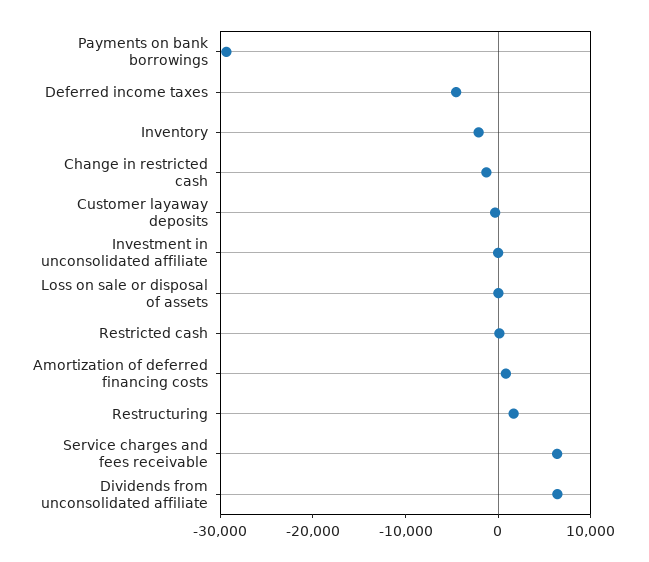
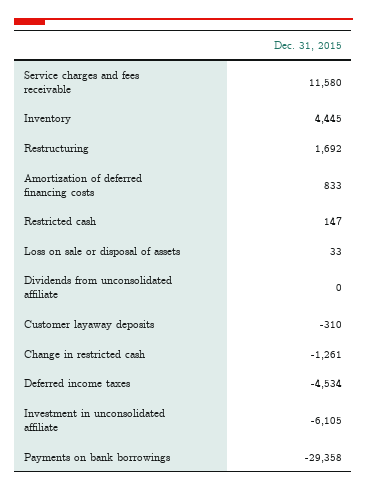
Inventory: -2000 -> 4445
Investment in unconsolidated affiliate: 0 -> -6105
Service charges and fees receivable: 6000 -> 11580
Dividends from unconsolidated affiliate: 6000 -> 0

